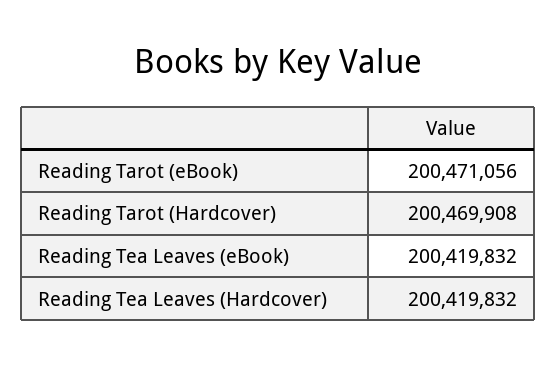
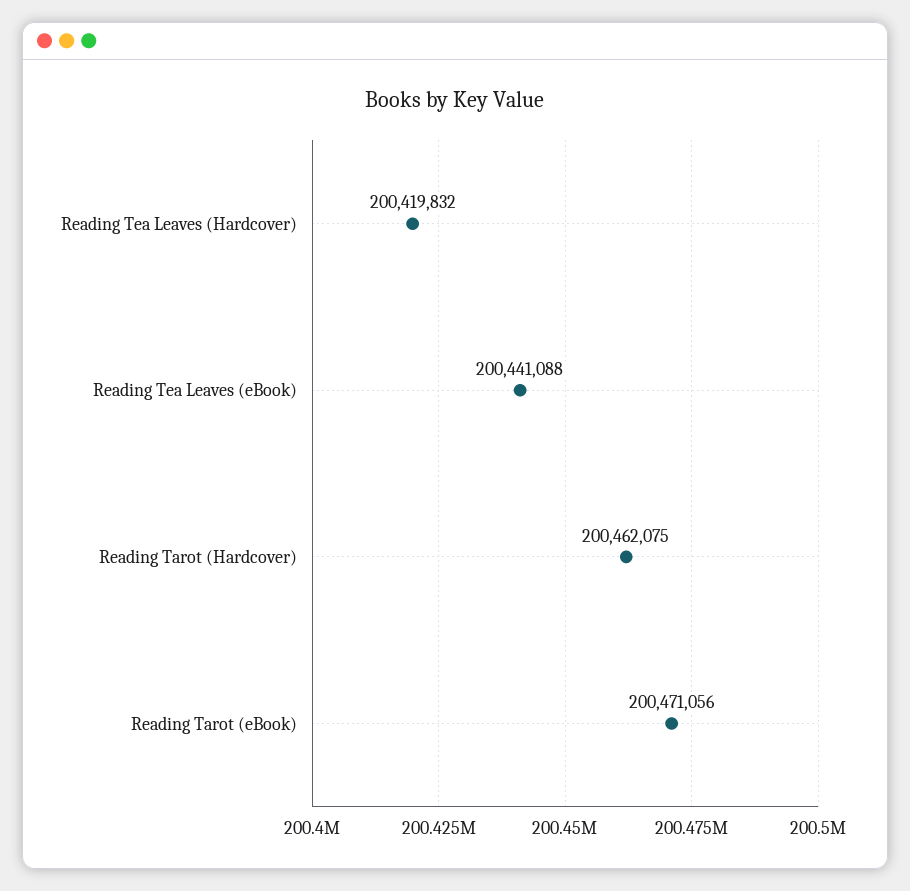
Reading Tarot (Hardcover): 200469908 -> 200462075
Reading Tea Leaves (eBook): 200419832 -> 200441088

